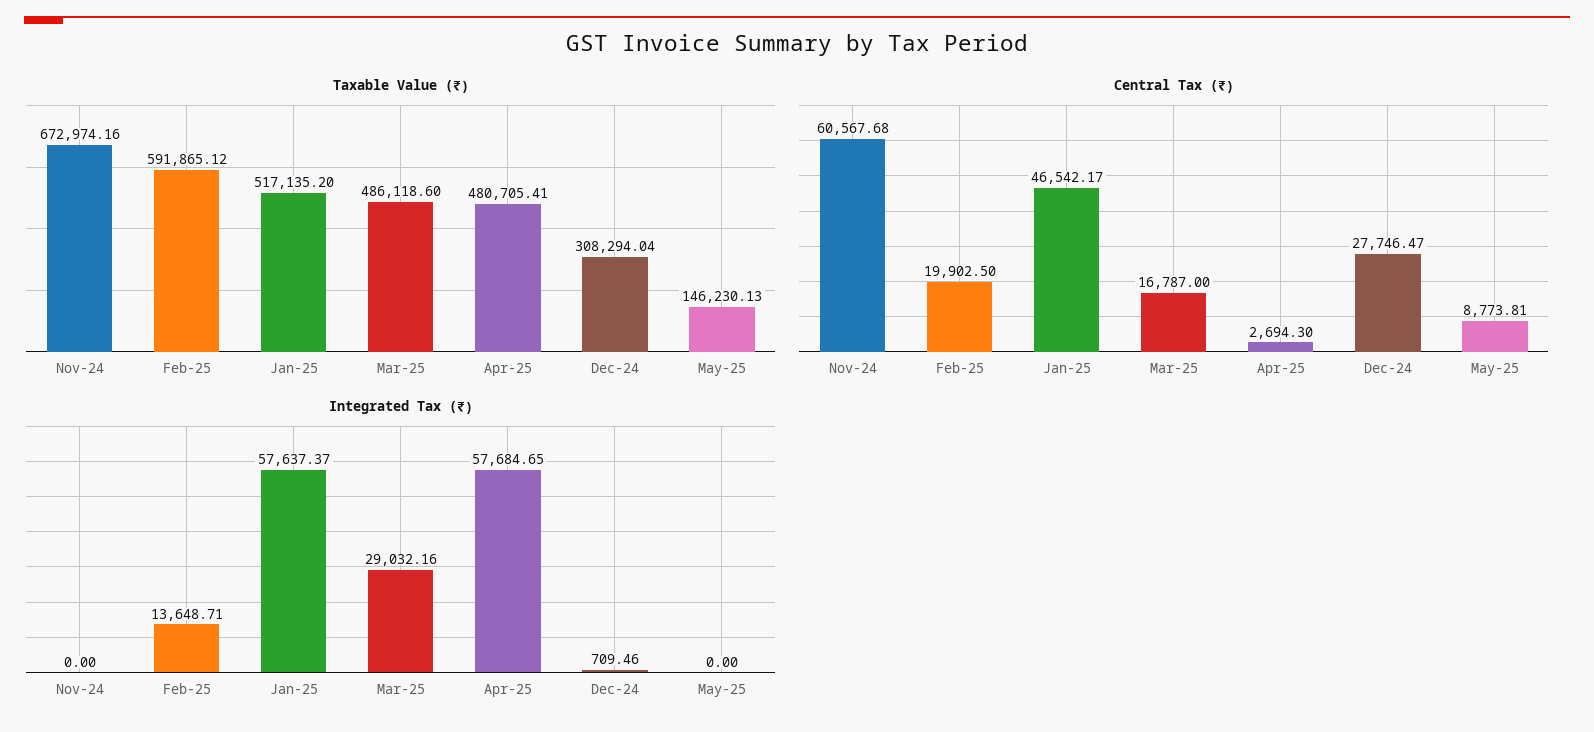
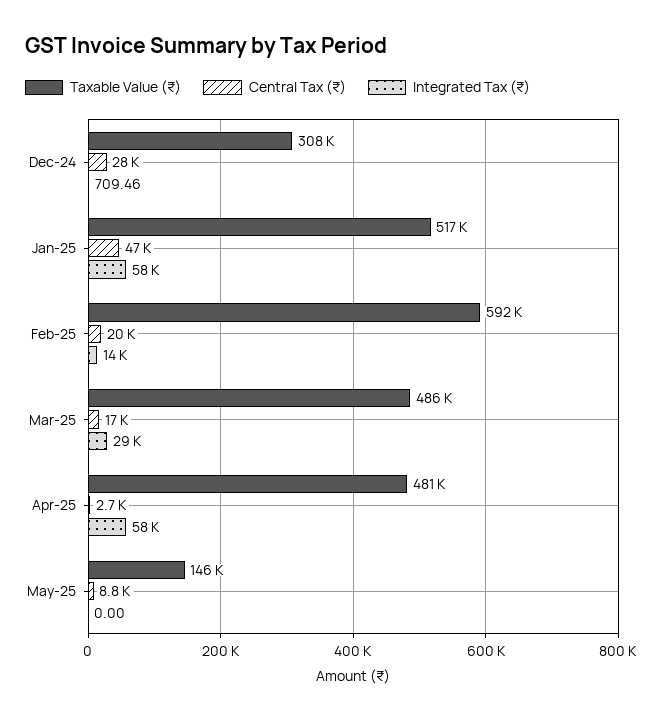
Taxable Value (₹), Nov-24: 672974.16 -> none
Central Tax (₹), Nov-24: 60567.68 -> none
Integrated Tax (₹), Nov-24: 0 -> none

